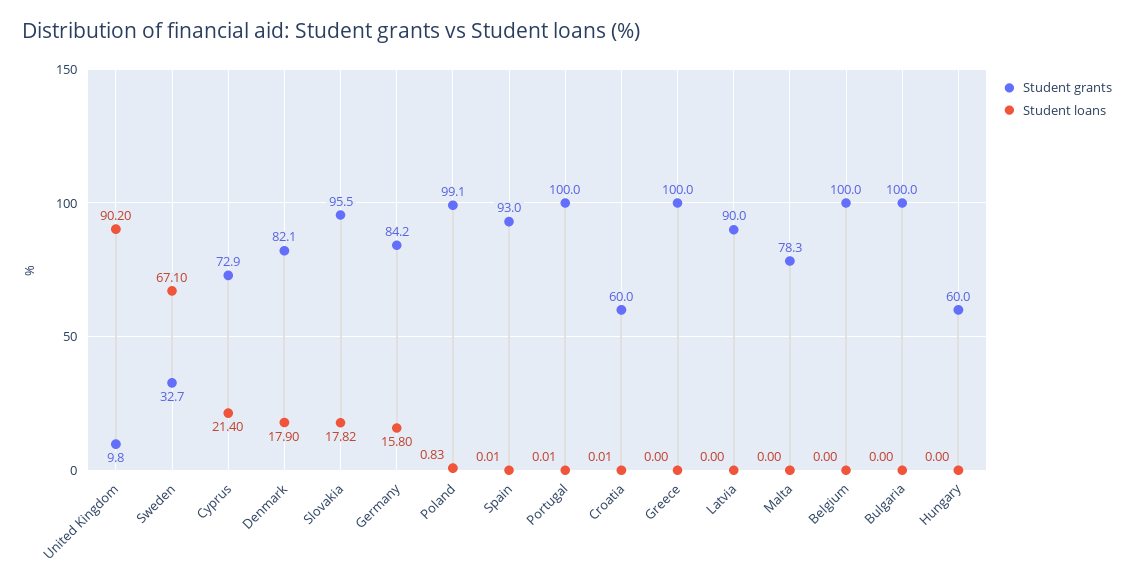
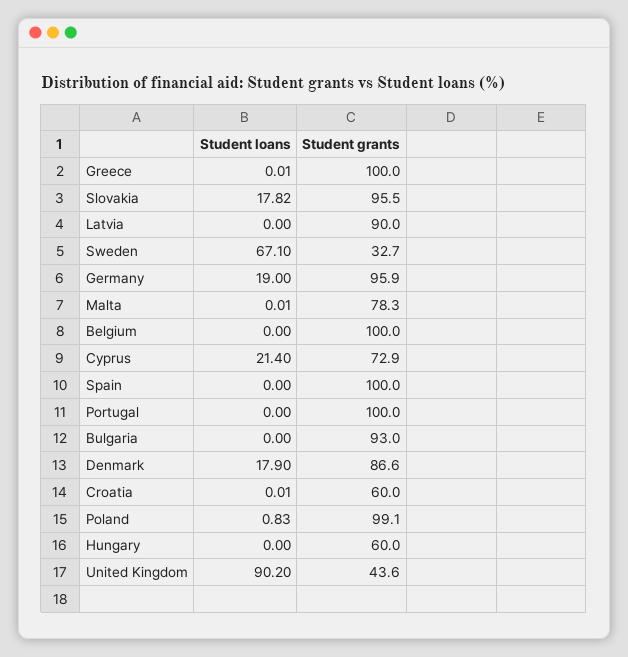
Student grants, United Kingdom: 9.8 -> 43.6
Student grants, Denmark: 82.1 -> 86.6
Student grants, Germany: 84.2 -> 95.9
Student loans, Germany: 15.8 -> 19
Student grants, Spain: 93 -> 100
Student loans, Spain: 0.01 -> 0
Student loans, Portugal: 0.01 -> 0
Student loans, Greece: 0 -> 0.01
Student loans, Malta: 0 -> 0.01
Student grants, Bulgaria: 100 -> 93

